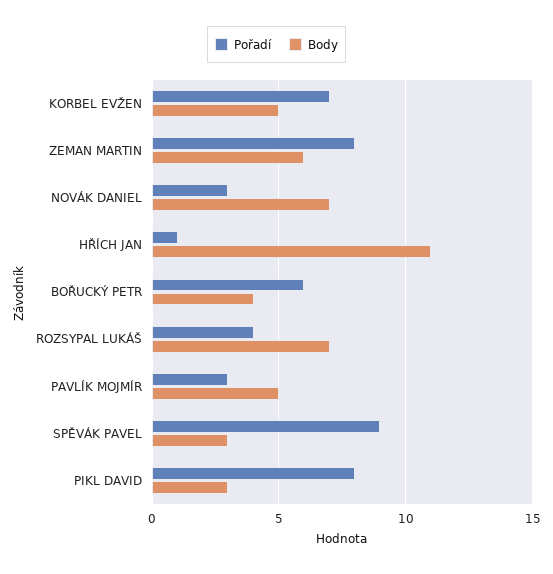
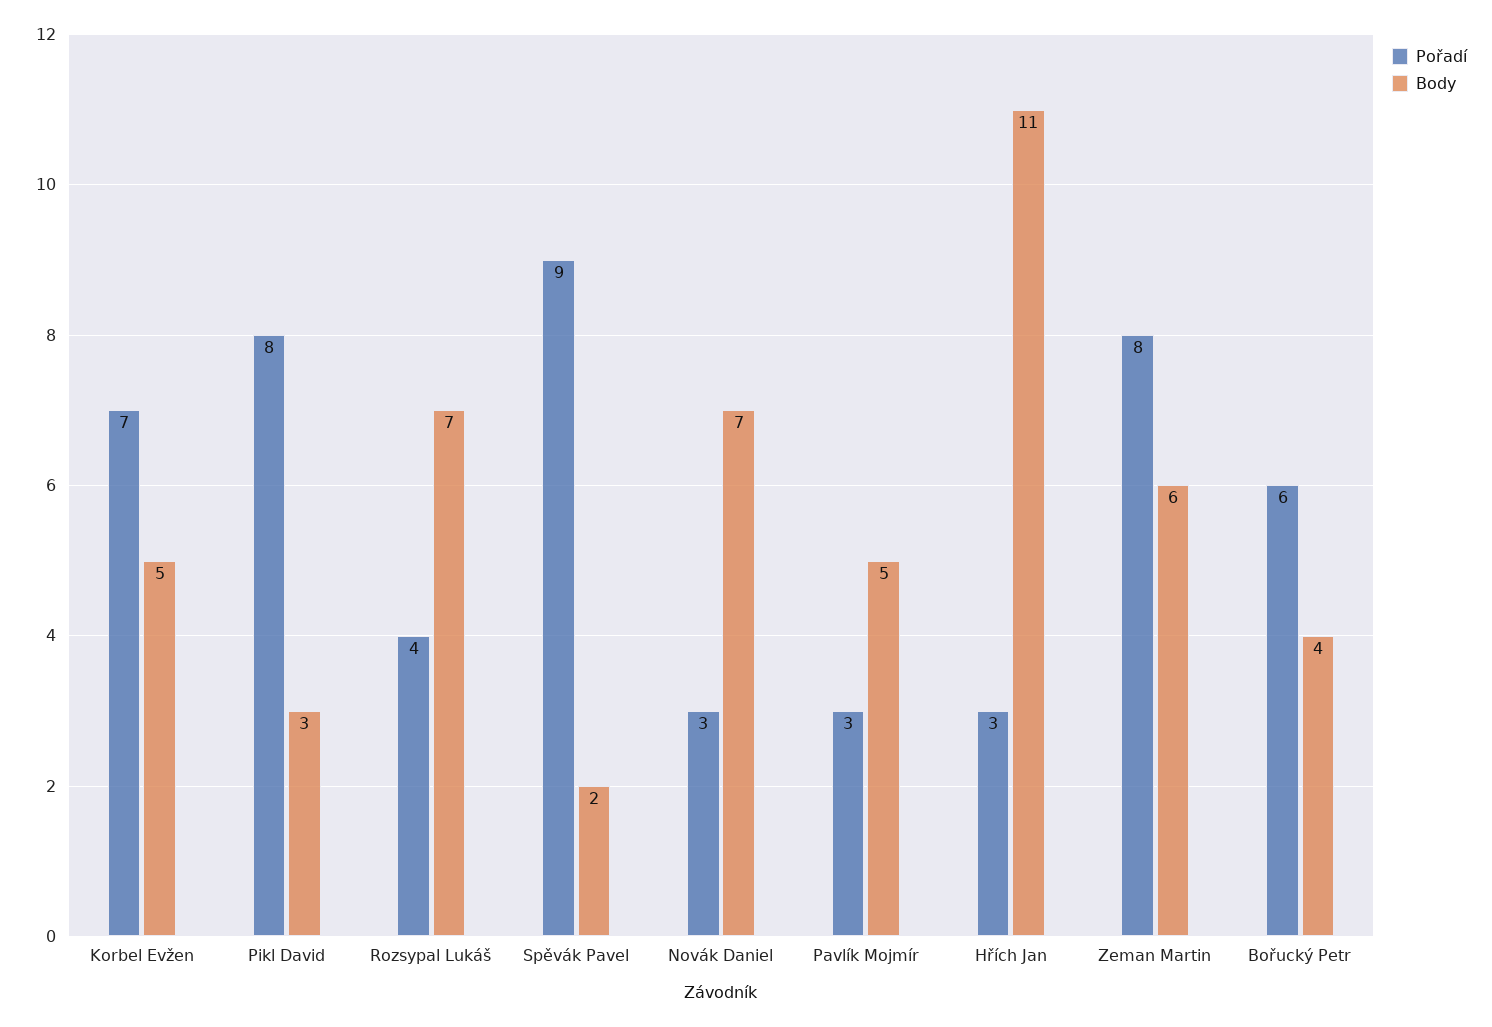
Pořadí, HŘÍCH JAN: 1 -> 3
Body, SPĚVÁK PAVEL: 3 -> 2

